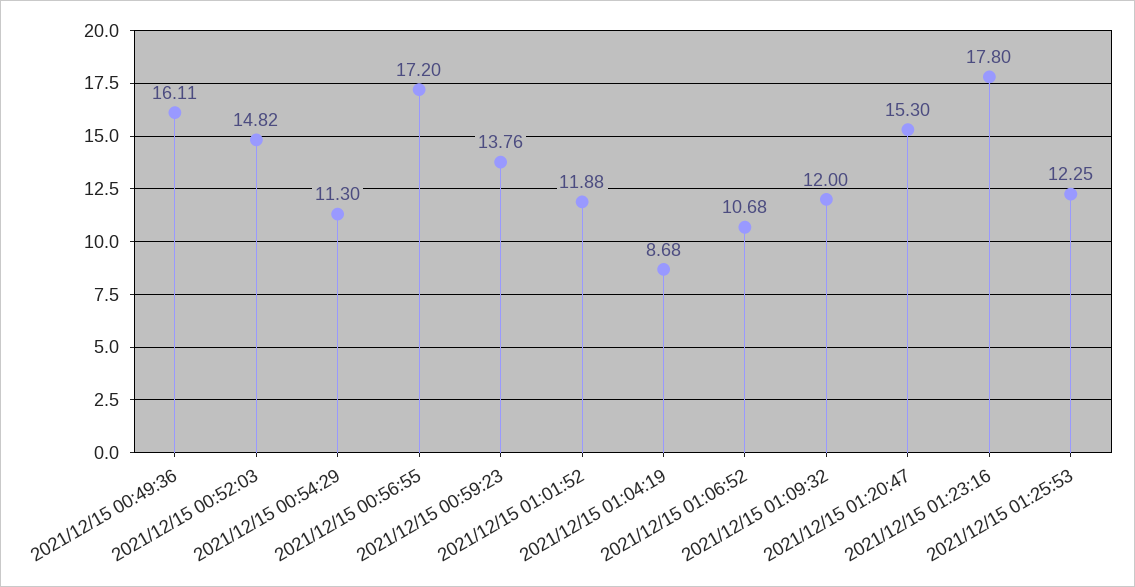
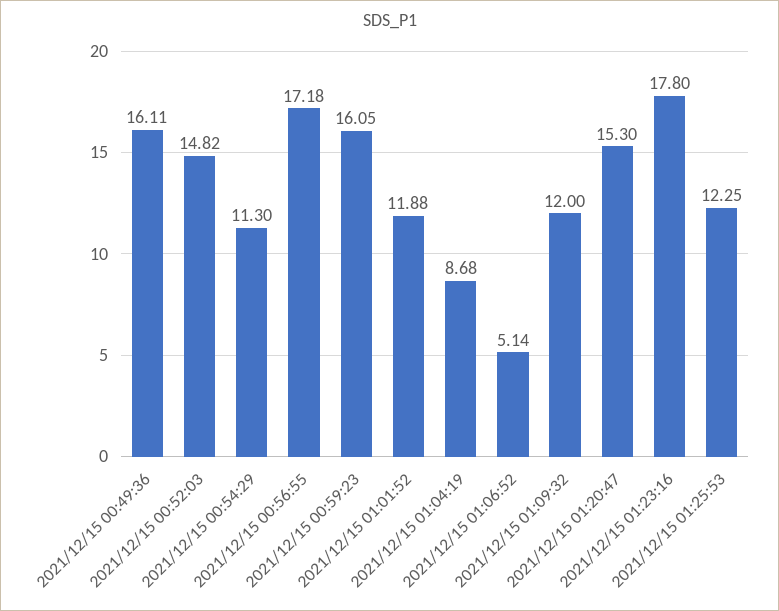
2021/12/15 00:56:55: 17.2 -> 17.18
2021/12/15 00:59:23: 13.76 -> 16.05
2021/12/15 01:06:52: 10.68 -> 5.14

